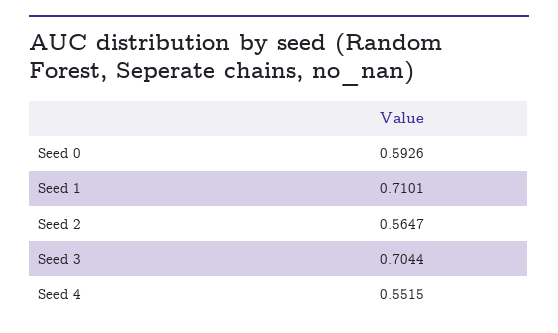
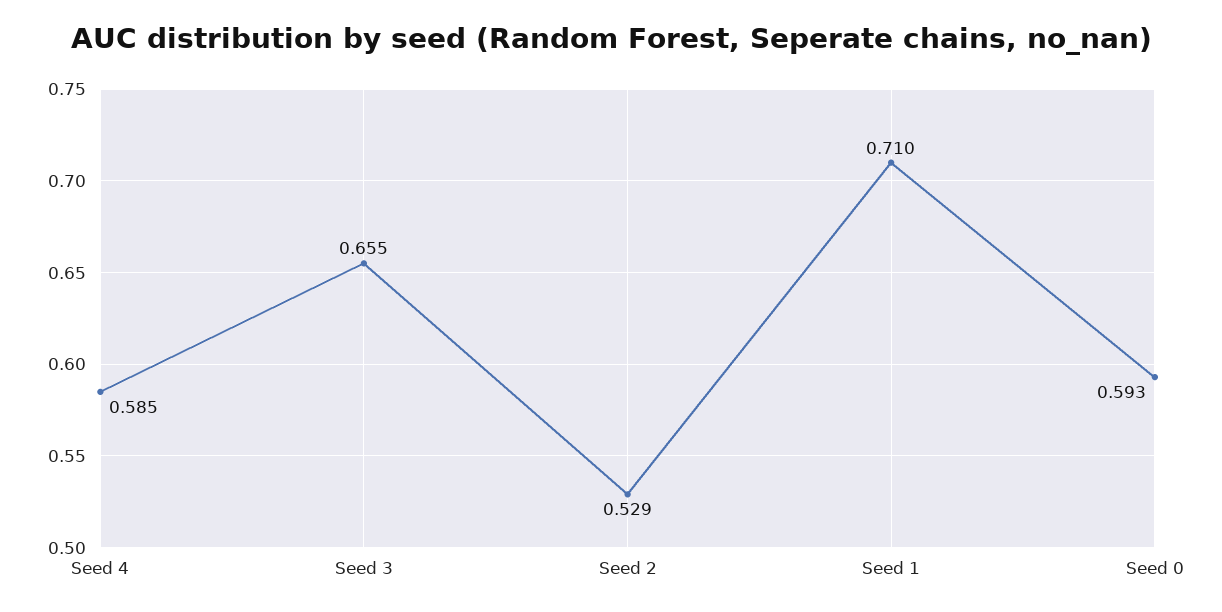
Seed 2: 0.5647 -> 0.529
Seed 3: 0.7044 -> 0.655
Seed 4: 0.5515 -> 0.585

